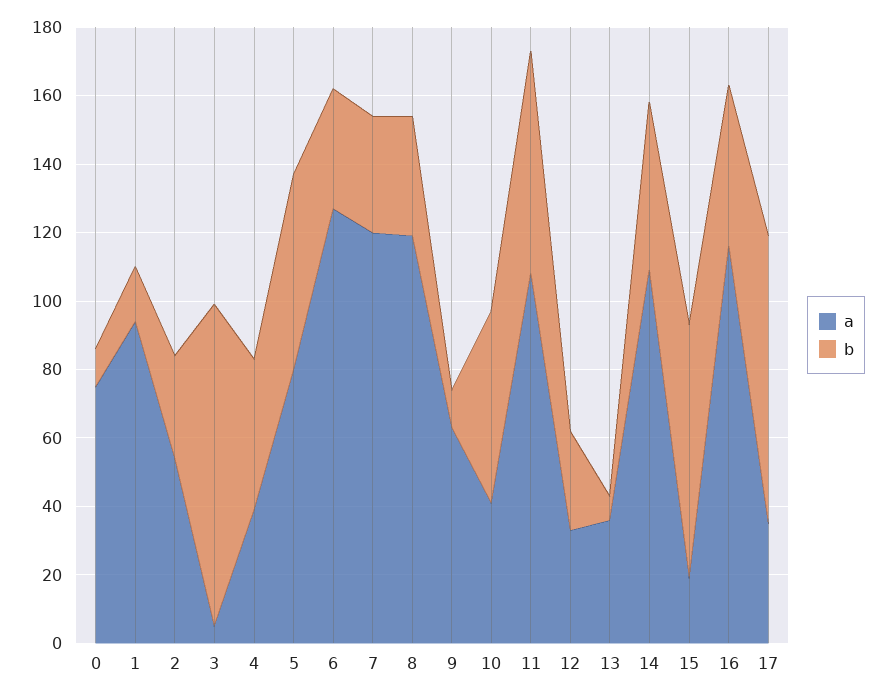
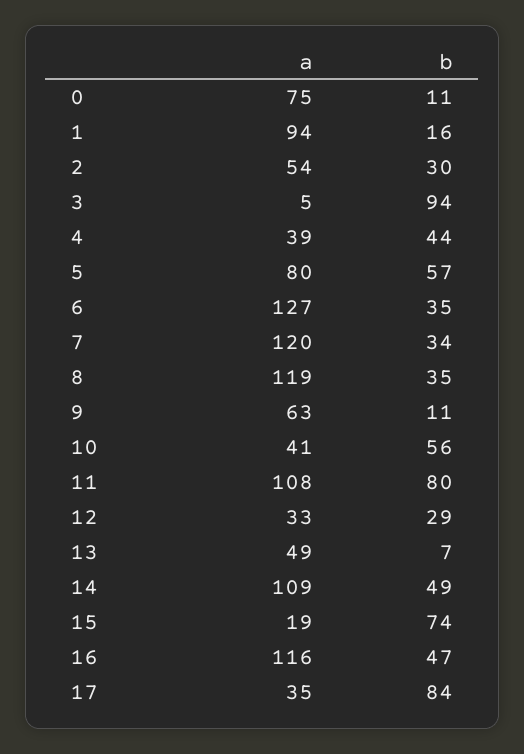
b, 11: 65 -> 80
a, 13: 35 -> 49

